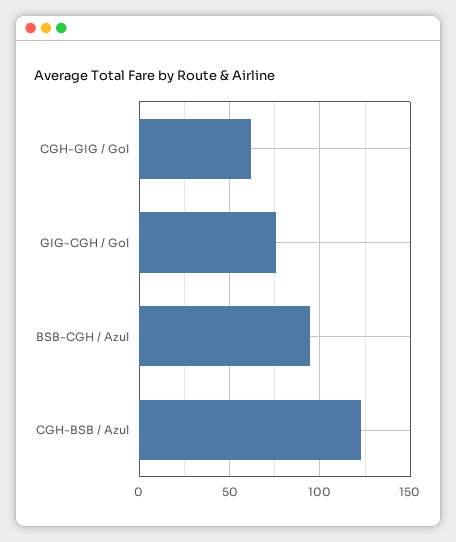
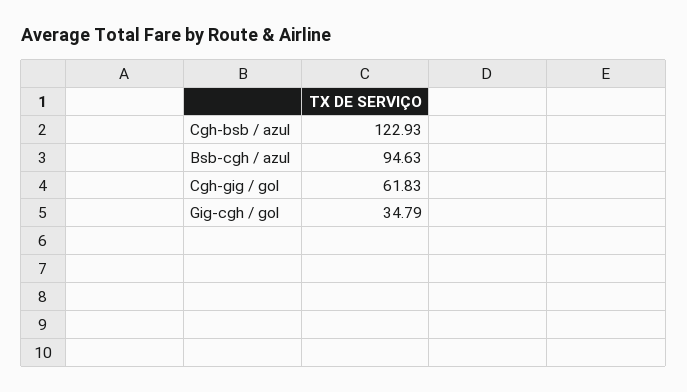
GIG-CGH / Gol: 75 -> 34.79

